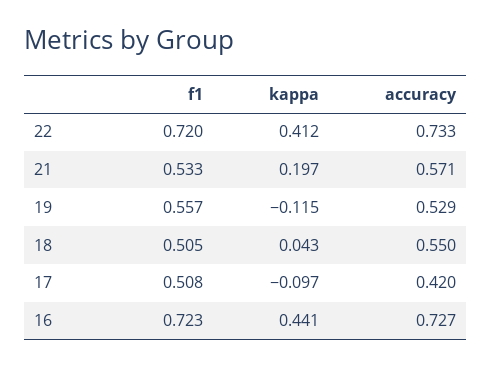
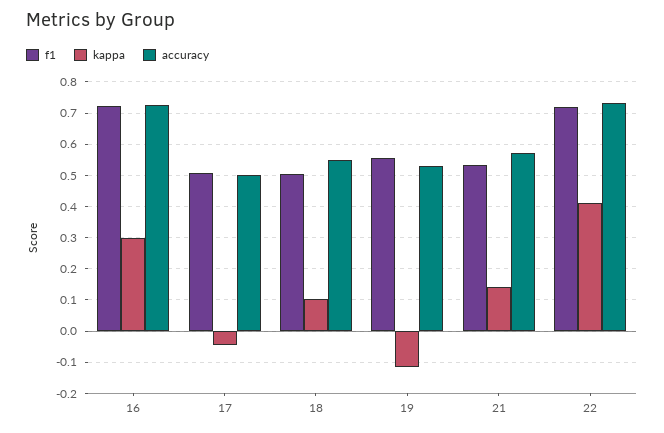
kappa, 21: 0.197 -> 0.14
kappa, 18: 0.043 -> 0.1
kappa, 17: -0.097 -> -0.04
accuracy, 17: 0.42 -> 0.5
kappa, 16: 0.441 -> 0.3

